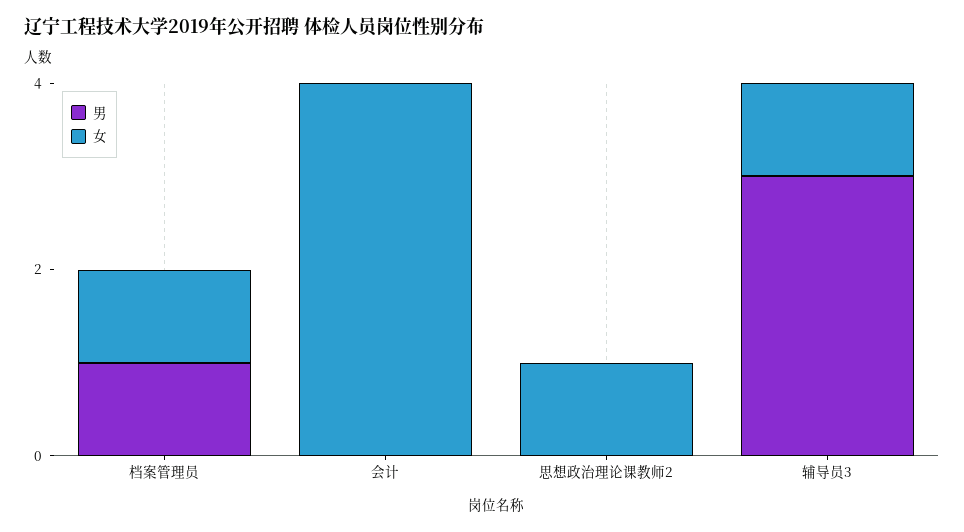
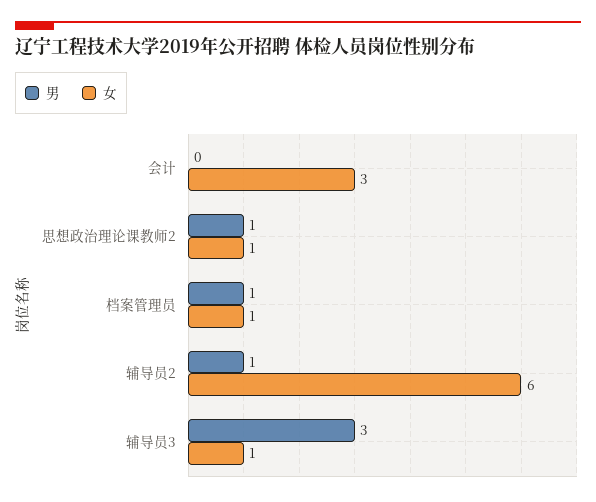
女, 会计: 4 -> 3
男, 思想政治理论课教师2: 0 -> 1
男, 辅导员2: none -> 1
女, 辅导员2: none -> 6

